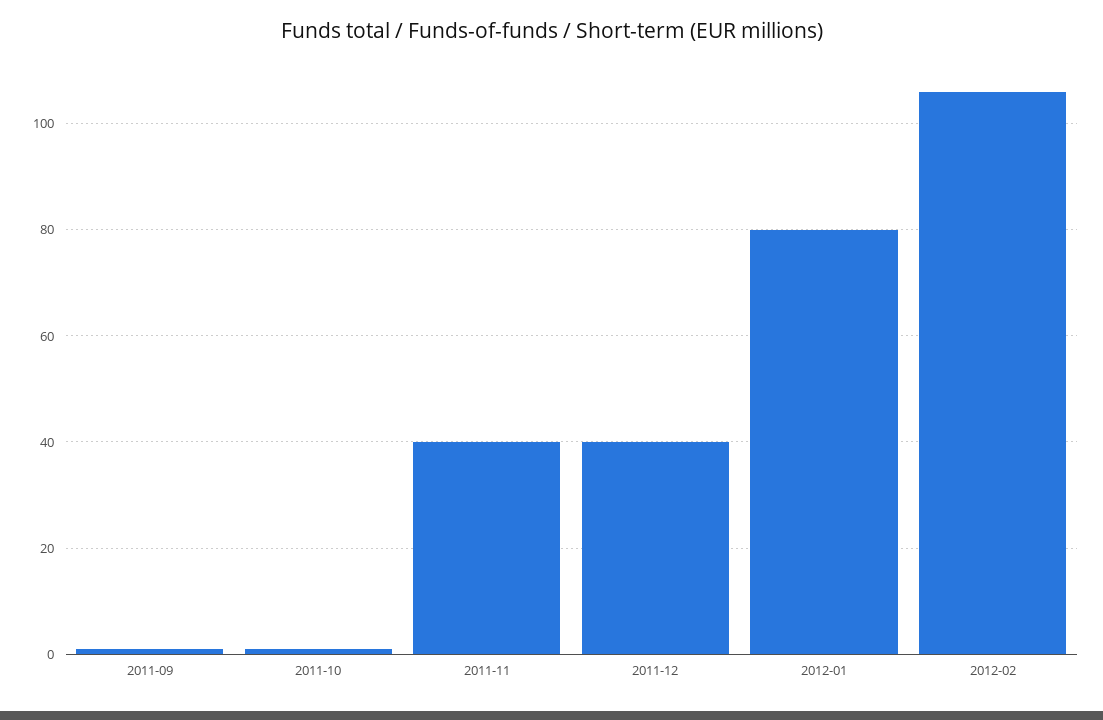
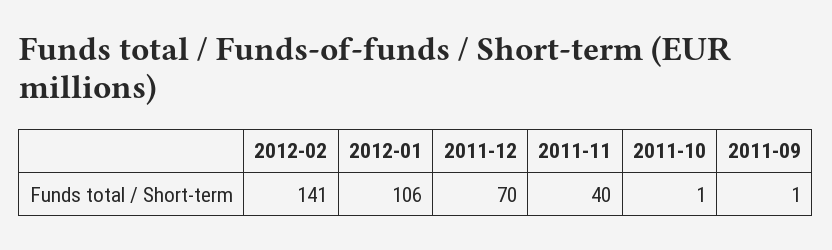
2011-12: 40 -> 70
2012-01: 80 -> 106
2012-02: 105 -> 141

